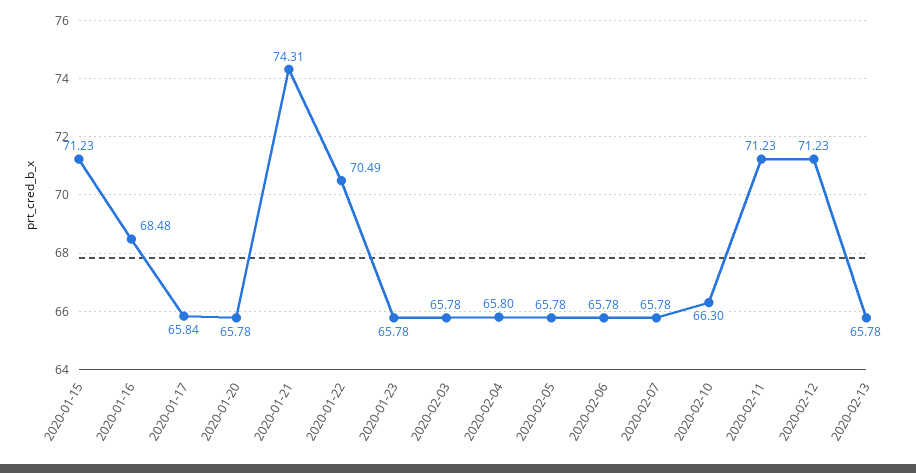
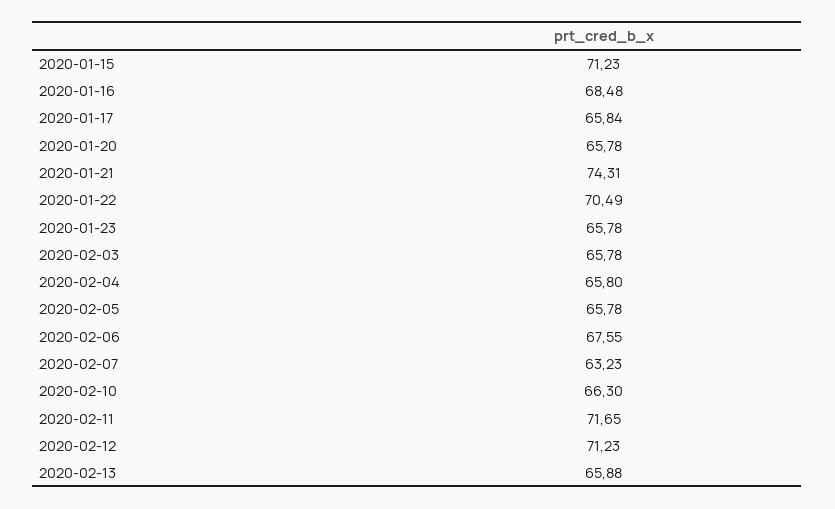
2020-02-06: 65.78 -> 67.55
2020-02-07: 65.78 -> 63.23
2020-02-11: 71.23 -> 71.65
2020-02-13: 65.78 -> 65.88

